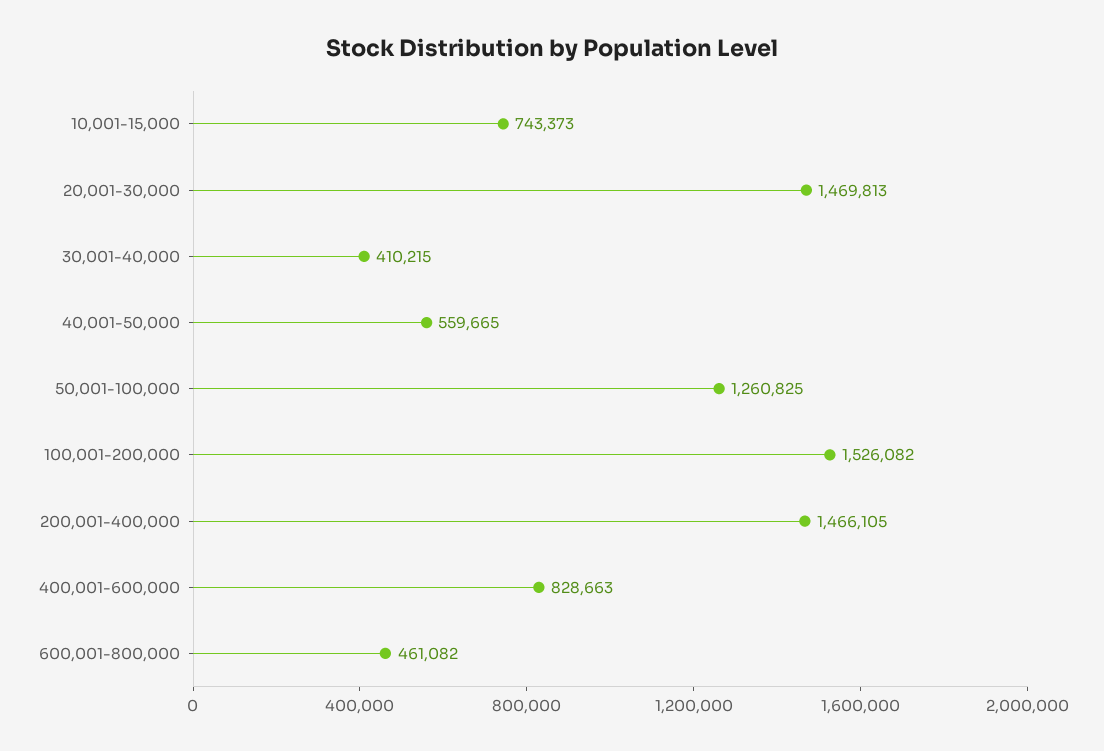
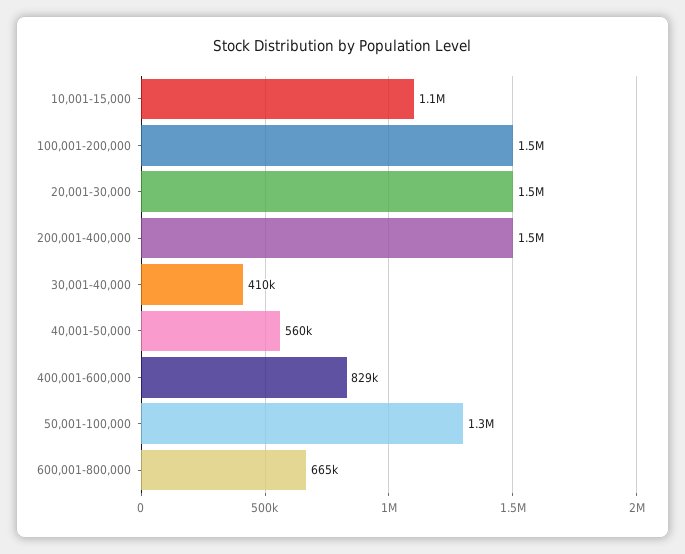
10,001-15,000: 743373 -> 1100000
600,001-800,000: 461082 -> 665000

